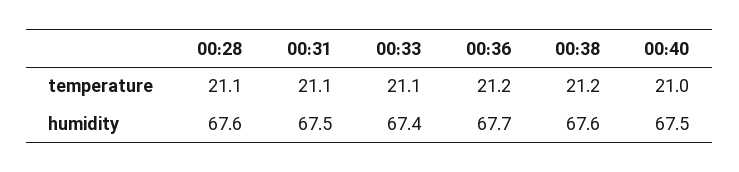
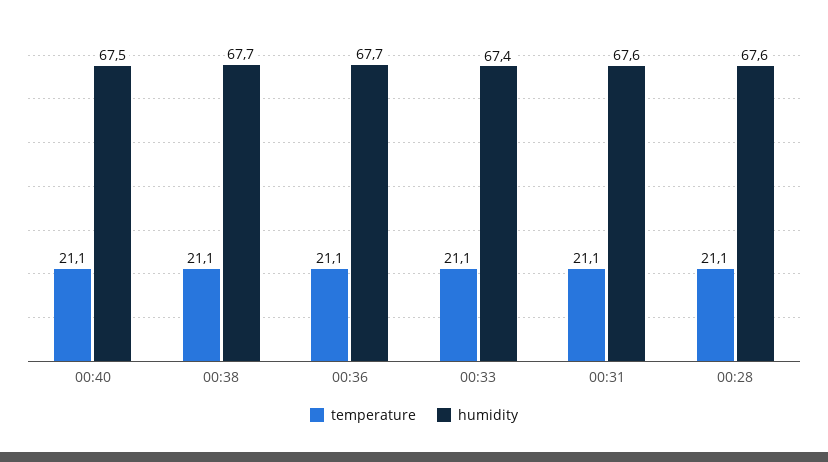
temperature, 00:36: 21.2 -> 21.1
temperature, 00:38: 21.2 -> 21.1
temperature, 00:40: 21 -> 21.1
humidity, 00:31: 67.5 -> 67.6
humidity, 00:38: 67.6 -> 67.7

